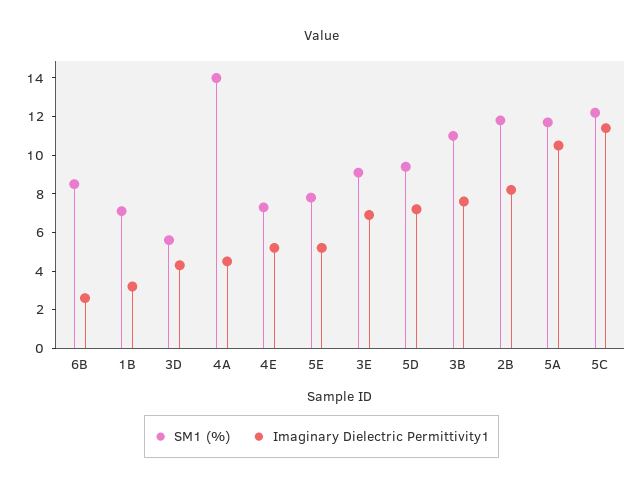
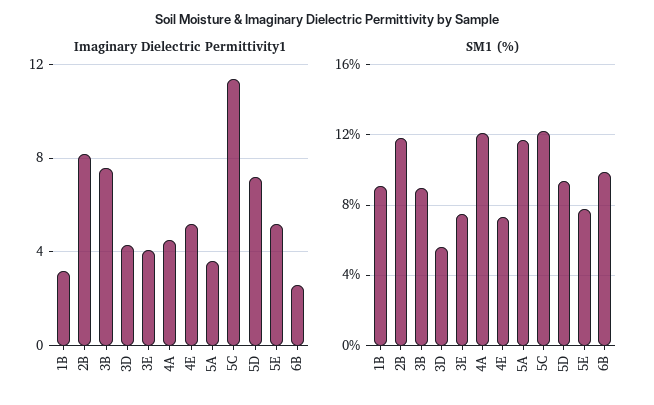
SM1 (%), 6B: 8.5 -> 10
SM1 (%), 1B: 7 -> 9
SM1 (%), 4A: 14 -> 12
SM1 (%), 3E: 9 -> 7.5
Imaginary Dielectric Permittivity1, 3E: 7 -> 4
SM1 (%), 3B: 11 -> 9
Imaginary Dielectric Permittivity1, 5A: 10.5 -> 3.5

